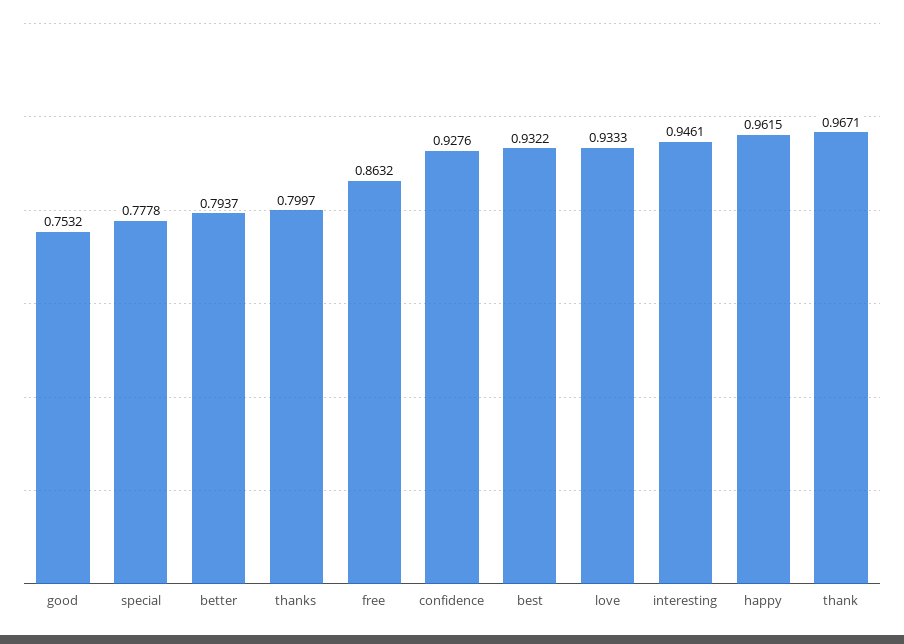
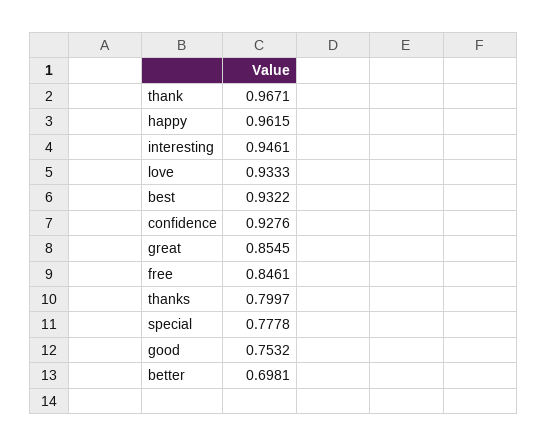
better: 0.7937 -> 0.6981
free: 0.8632 -> 0.8461
great: none -> 0.8545

